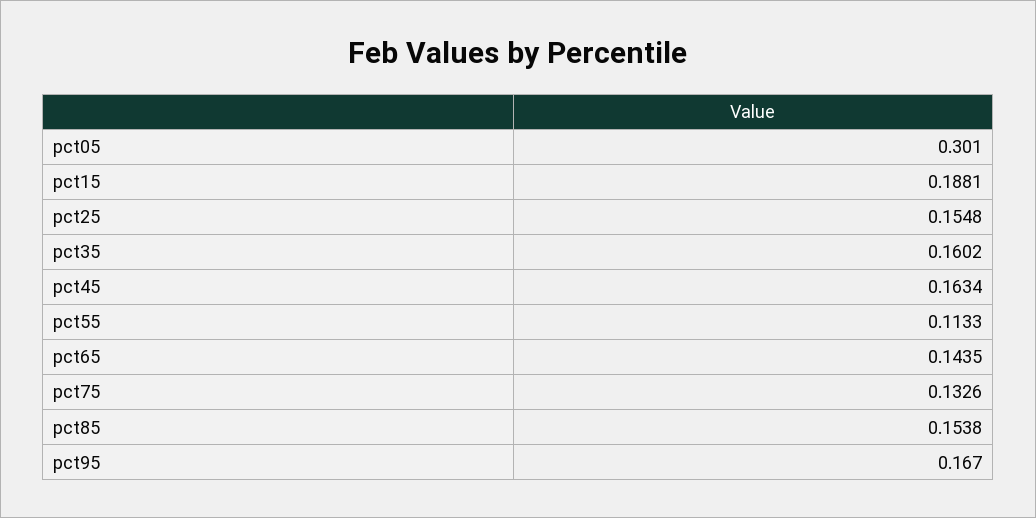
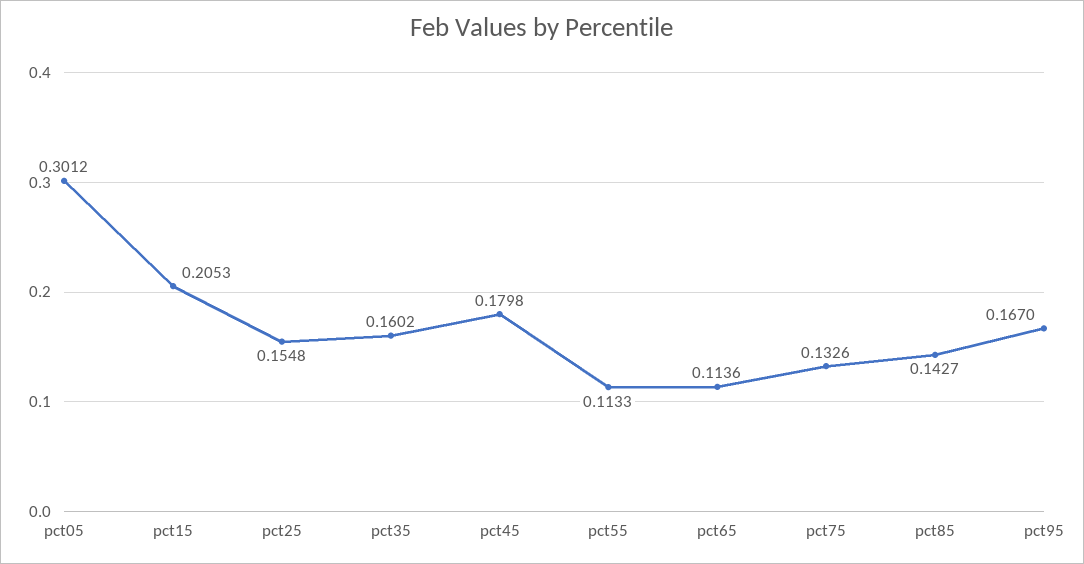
pct05: 0.301 -> 0.3012
pct15: 0.1881 -> 0.2053
pct45: 0.1634 -> 0.1798
pct65: 0.1435 -> 0.1136
pct85: 0.1538 -> 0.1427

